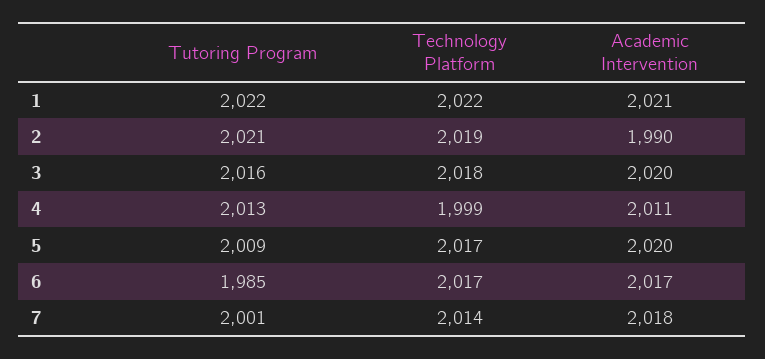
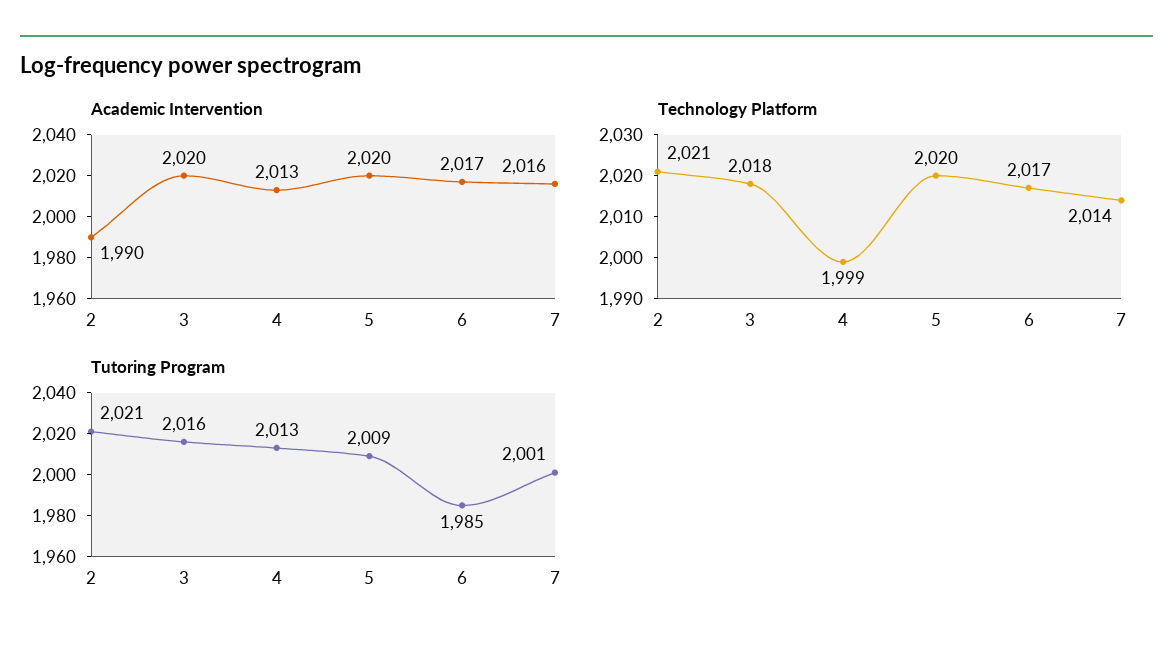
Tutoring Program, 1: 2022 -> none
Technology Platform, 1: 2022 -> none
Academic Intervention, 1: 2021 -> none
Technology Platform, 2: 2019 -> 2021
Academic Intervention, 4: 2011 -> 2013
Technology Platform, 5: 2017 -> 2020
Academic Intervention, 7: 2018 -> 2016

